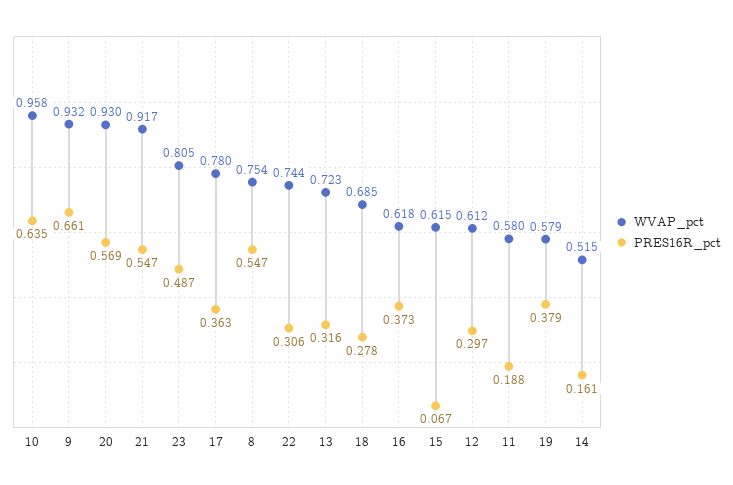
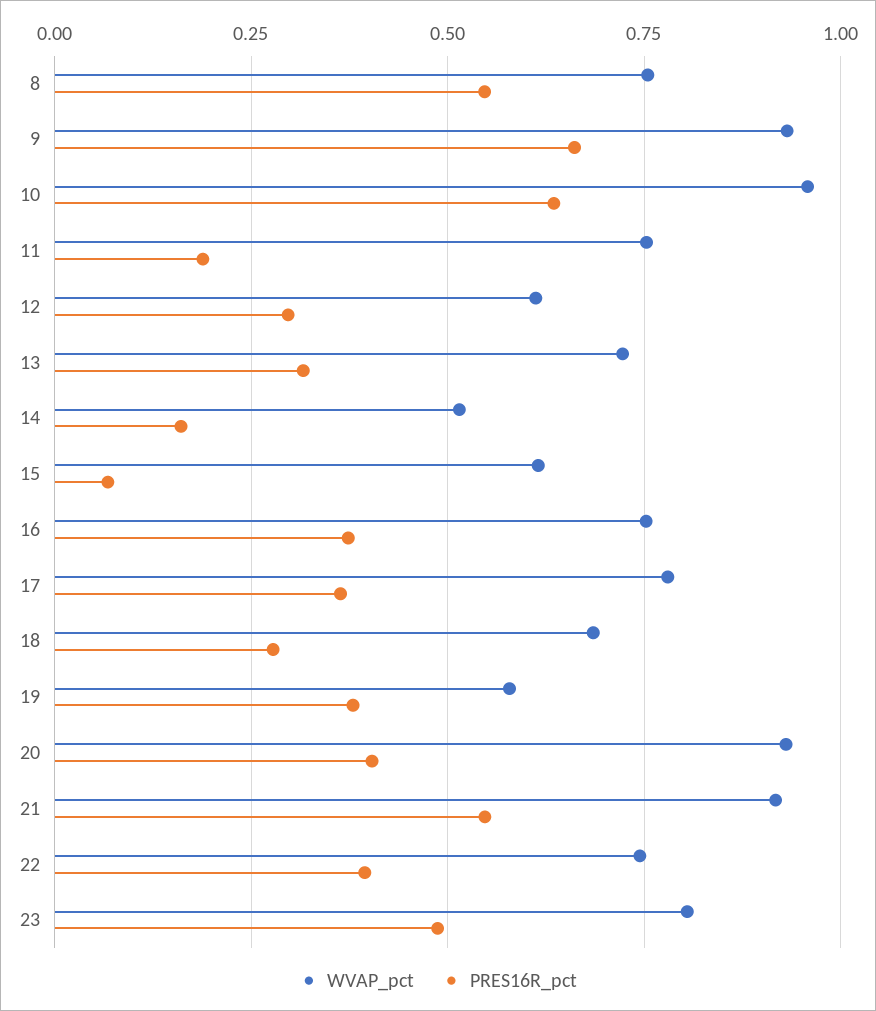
PRES16R_pct, 20: 0.569 -> 0.4
PRES16R_pct, 22: 0.306 -> 0.4
WVAP_pct, 16: 0.618 -> 0.75
WVAP_pct, 11: 0.58 -> 0.75

